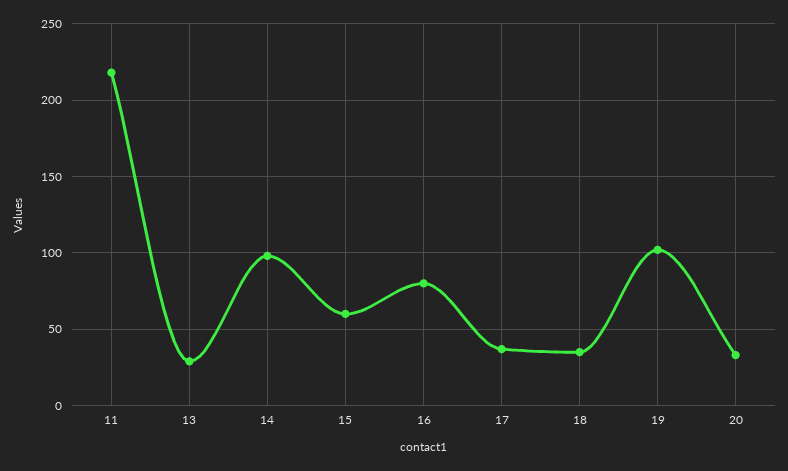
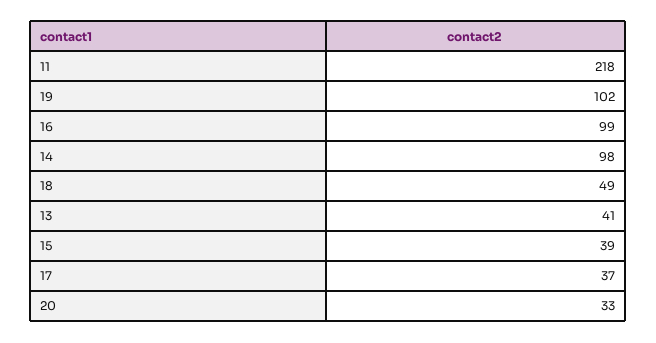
13: 30 -> 41
15: 60 -> 39
16: 80 -> 99
18: 35 -> 49

